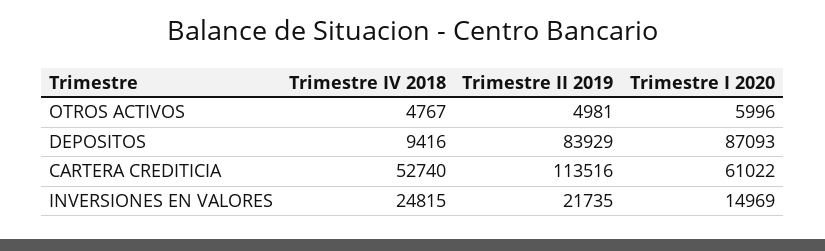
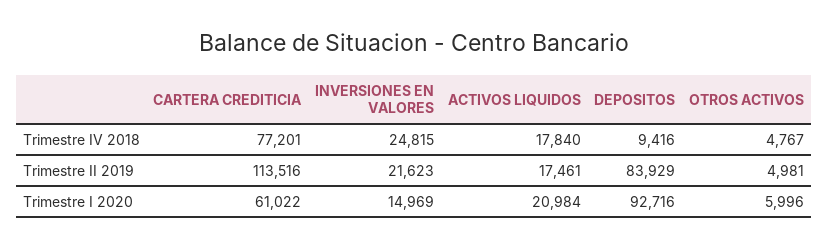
Trimestre I 2020, DEPOSITOS: 87093 -> 92716
Trimestre IV 2018, CARTERA CREDITICIA: 52740 -> 77201
Trimestre II 2019, INVERSIONES EN VALORES: 21735 -> 21623
Trimestre IV 2018, ACTIVOS LIQUIDOS: none -> 17840
Trimestre II 2019, ACTIVOS LIQUIDOS: none -> 17461
Trimestre I 2020, ACTIVOS LIQUIDOS: none -> 20984

